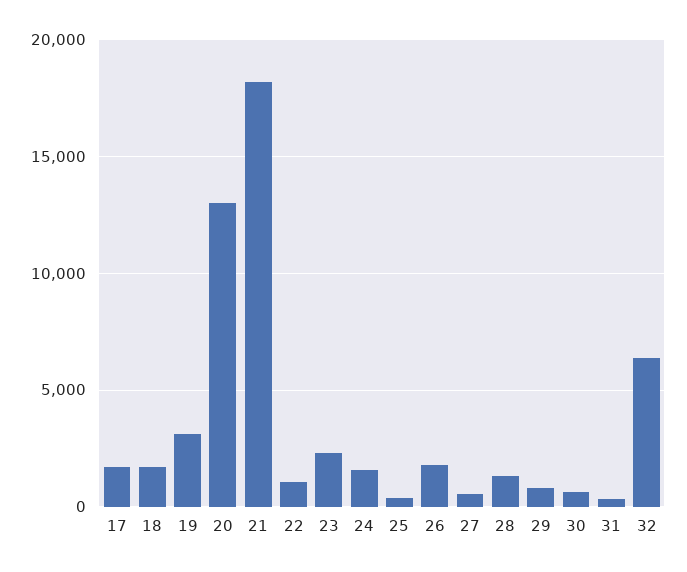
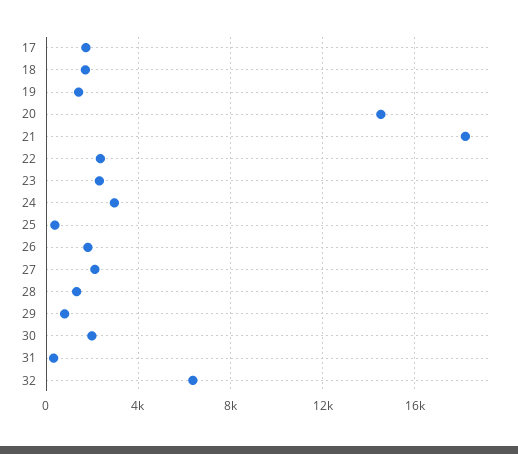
19: 3000 -> 1500
20: 13000 -> 14500
22: 1000 -> 2500
24: 1500 -> 3000
27: 500 -> 2000
30: 500 -> 2000

